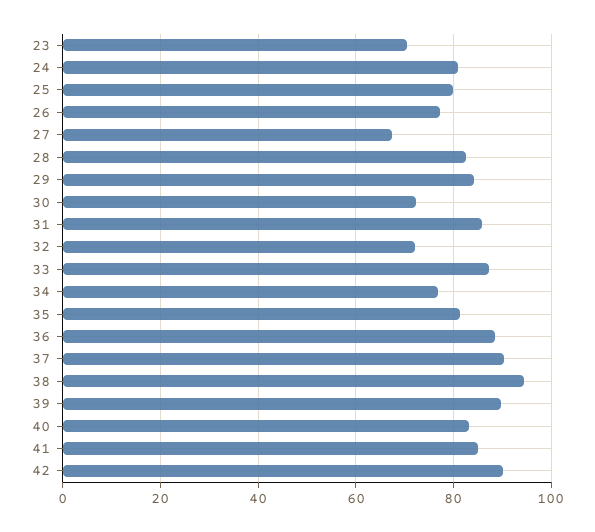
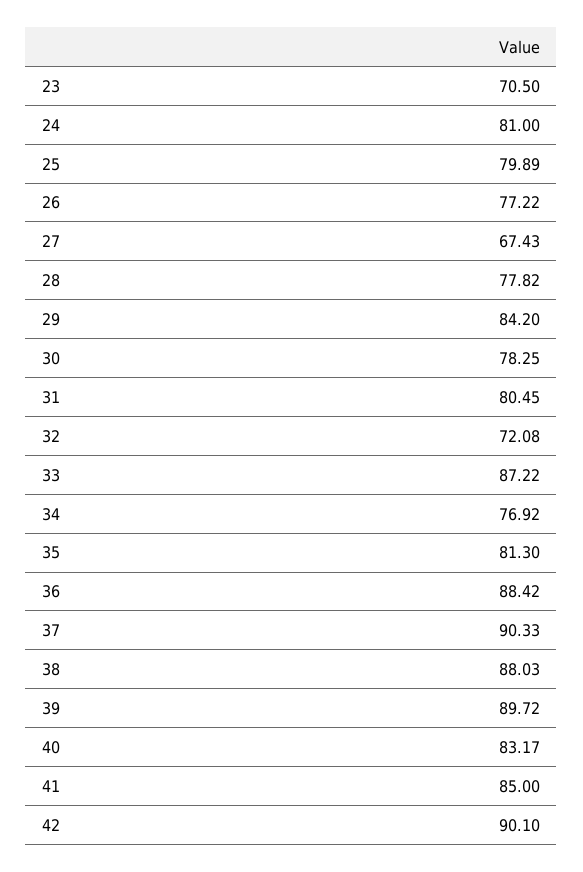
28: 82 -> 77.82
30: 72 -> 78.25
31: 86 -> 80.45
38: 94 -> 88.03

